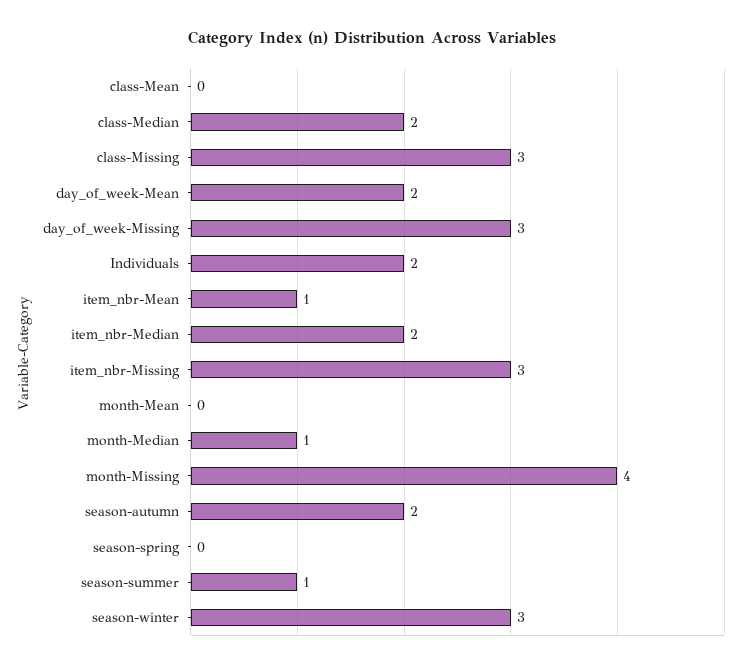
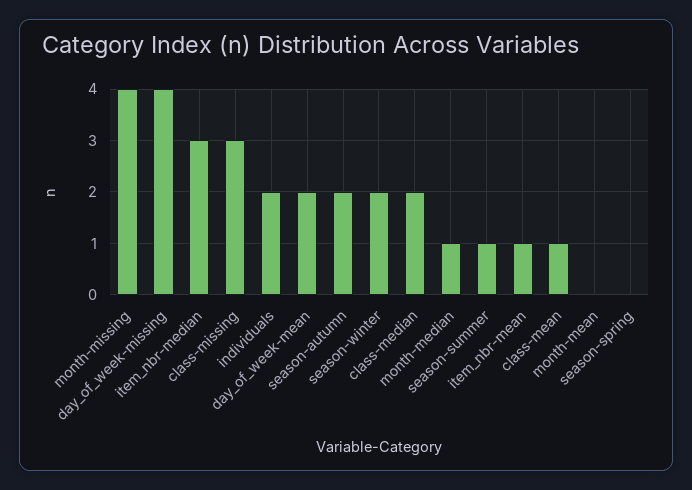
class-Mean: 0 -> 1
day_of_week-Missing: 3 -> 4
item_nbr-Median: 2 -> 3
item_nbr-Missing: 3 -> none
season-winter: 3 -> 2

